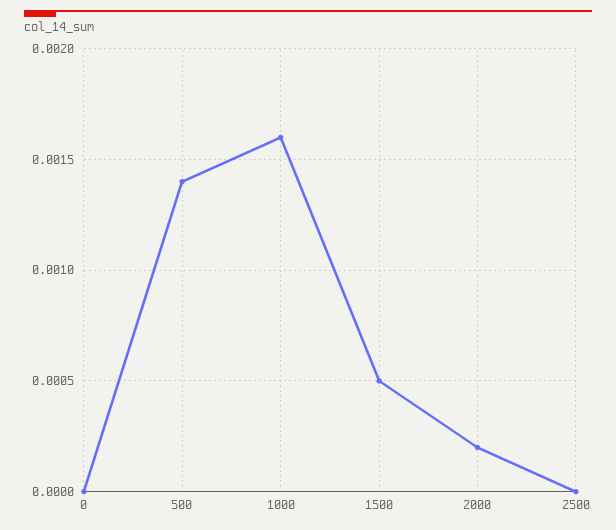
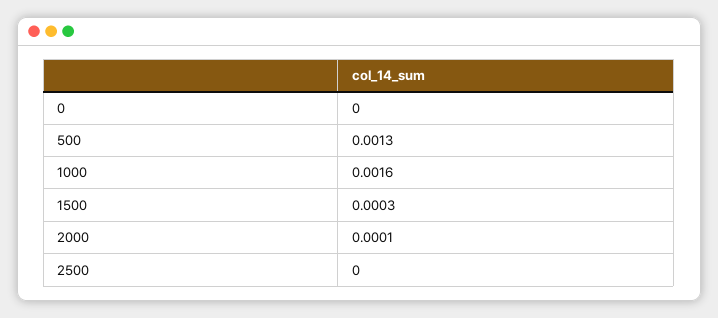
500: 0.0014 -> 0.0013
1500: 0.0005 -> 0.0003
2000: 0.0002 -> 0.0001

